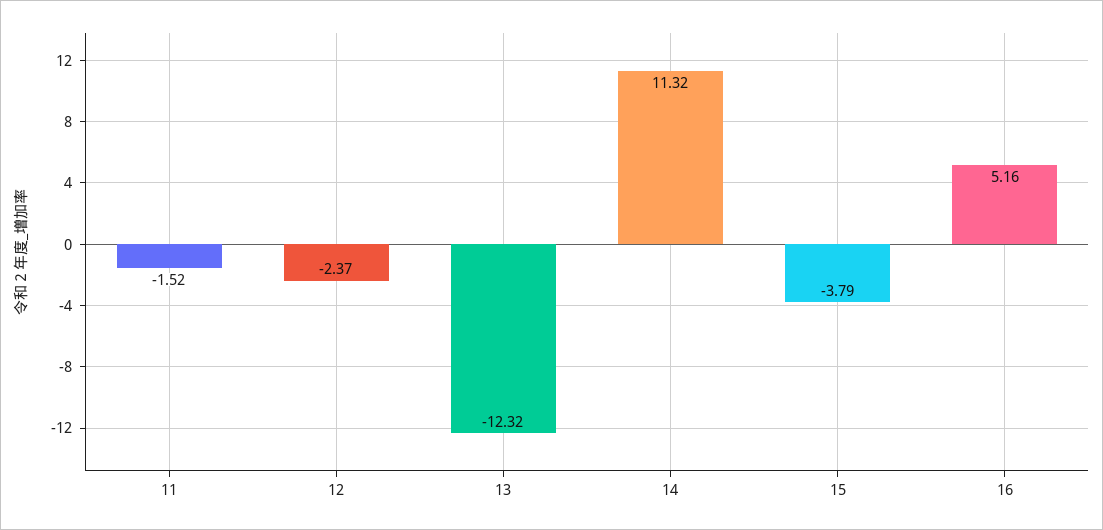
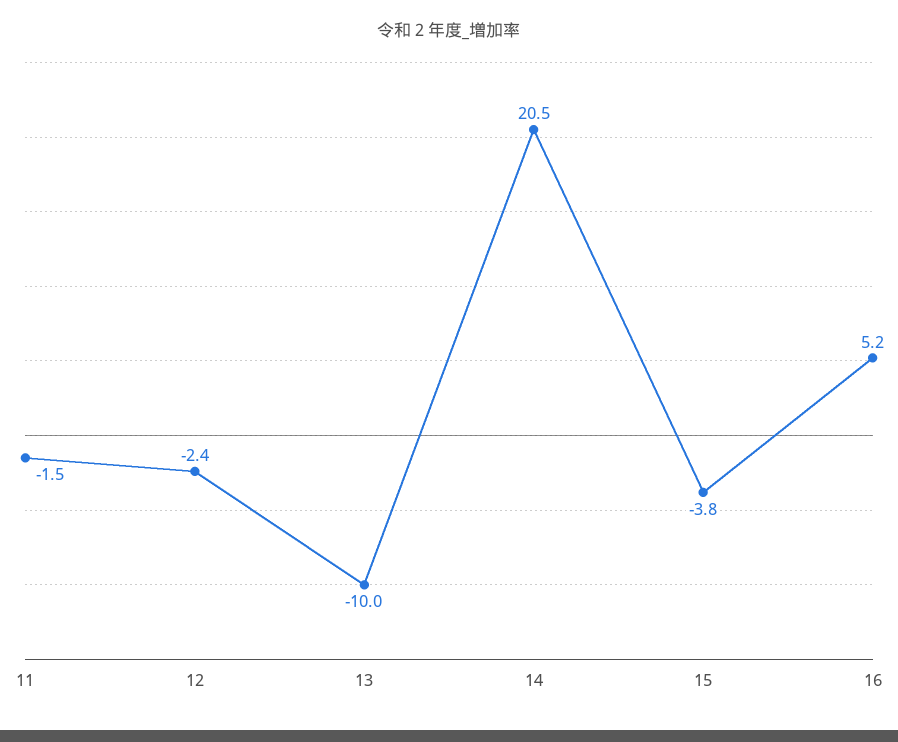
13: -12.32 -> -10
14: 11.32 -> 20.5

